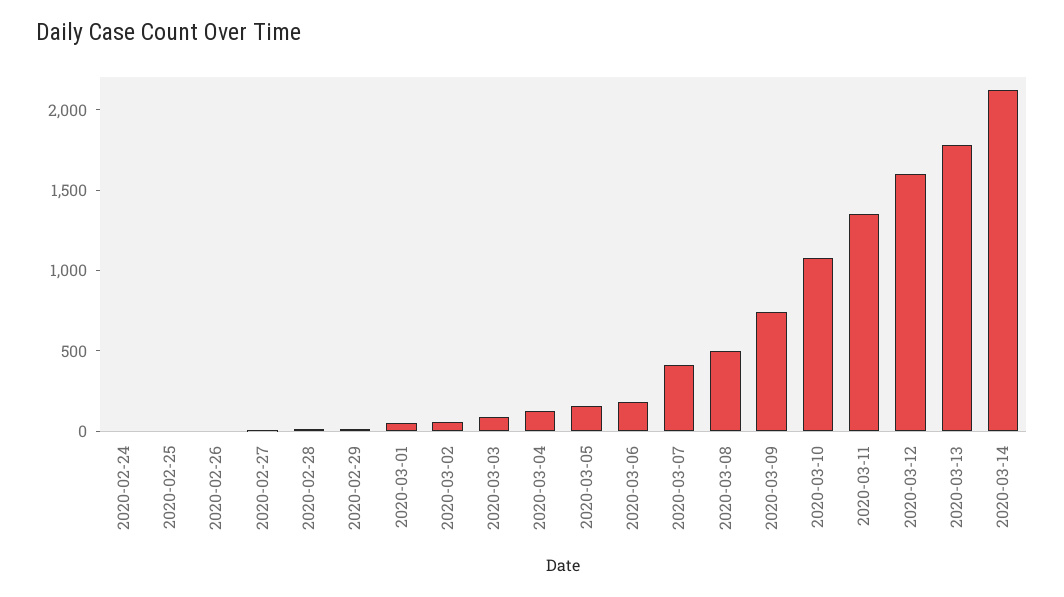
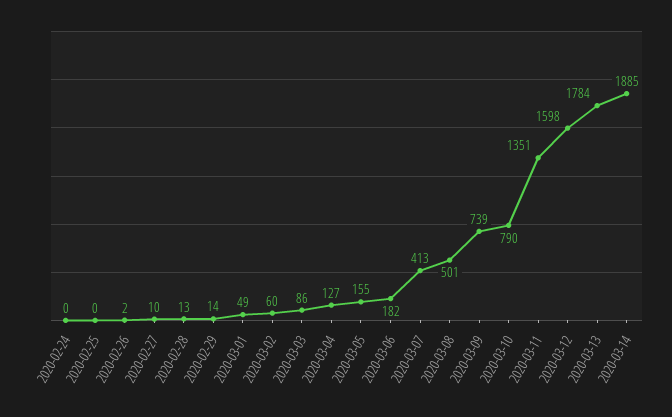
2020-03-10: 1100 -> 790
2020-03-14: 2100 -> 1885

